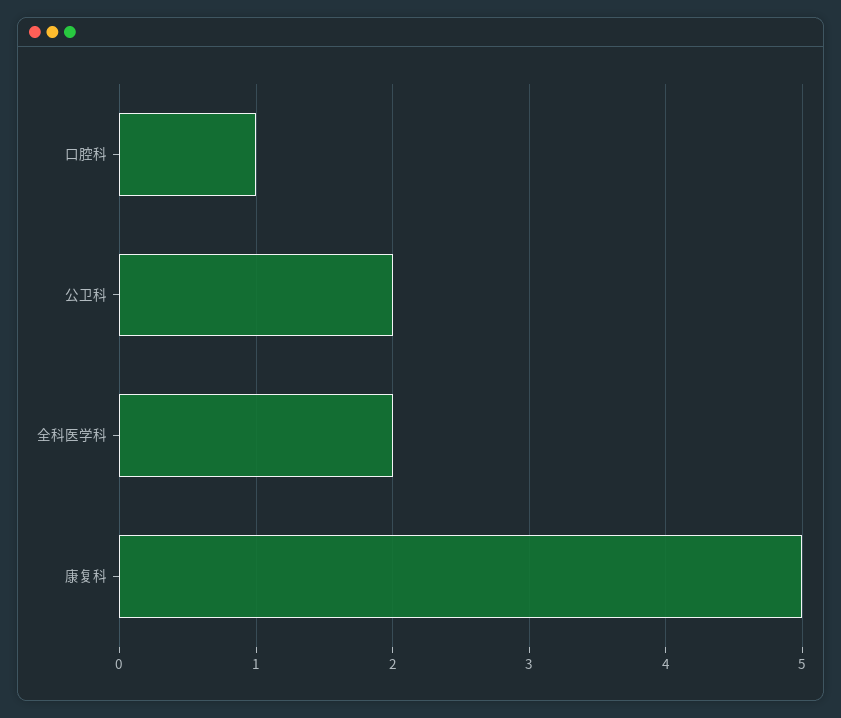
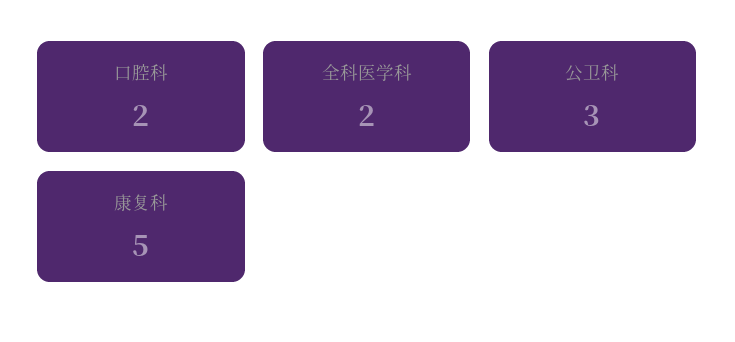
口腔科: 1 -> 2
公卫科: 2 -> 3

